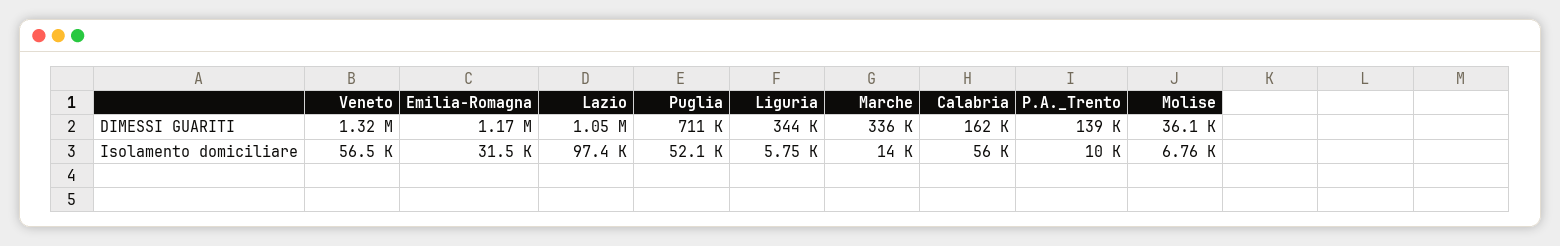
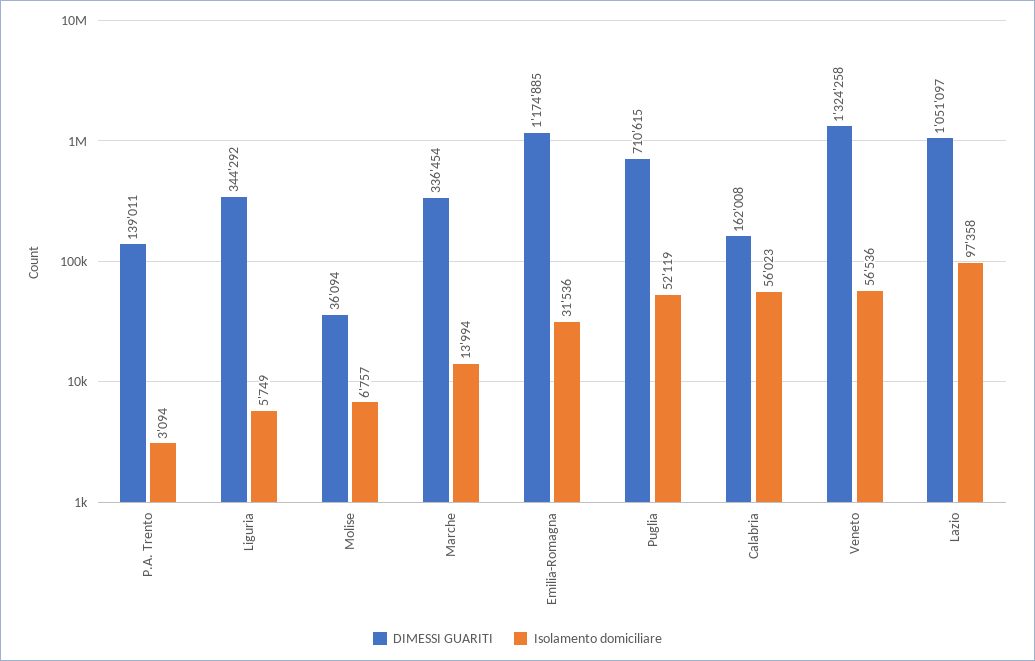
Isolamento domiciliare, P.A._Trento: 10000 -> 3094

